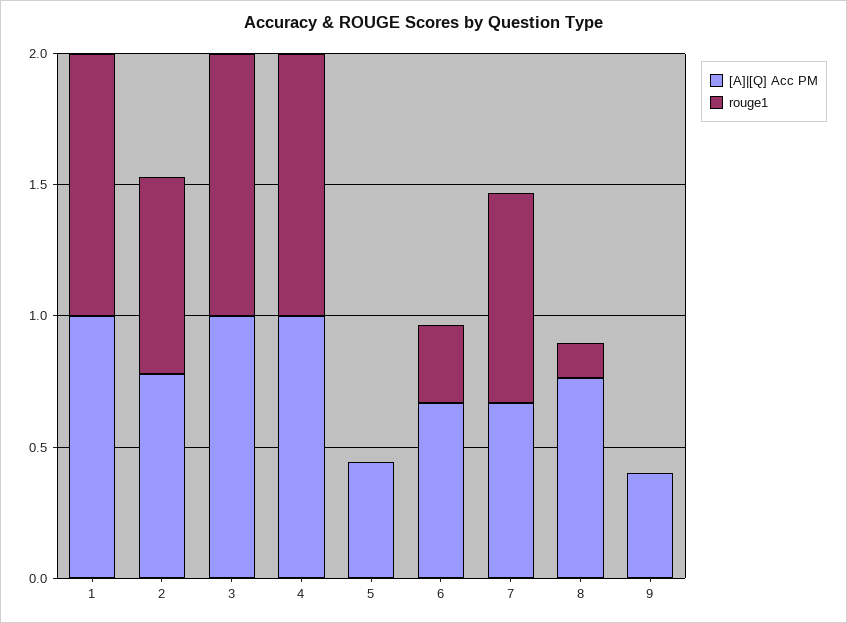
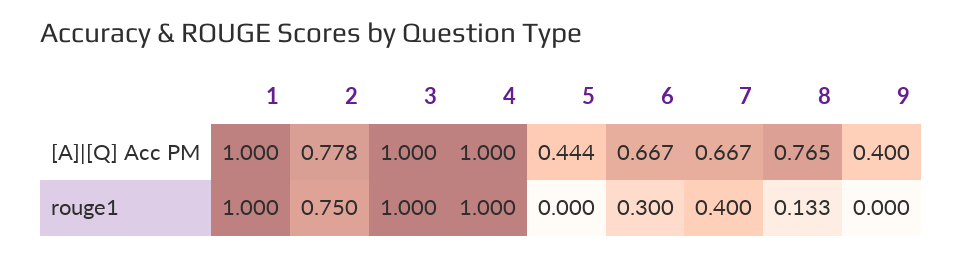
rouge1, 7: 0.8 -> 0.4

